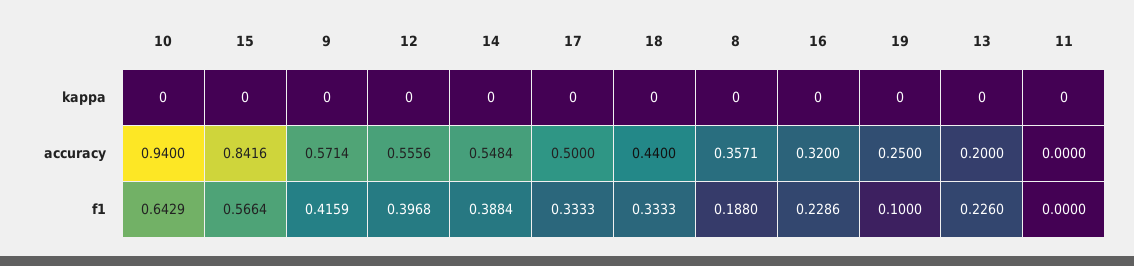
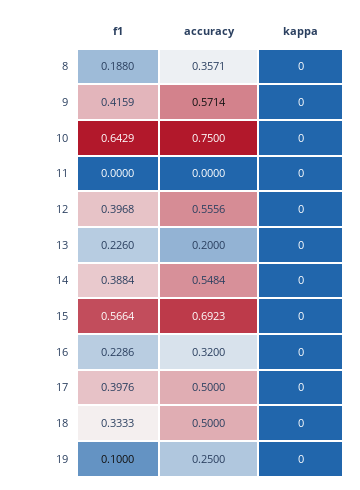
10, accuracy: 0.94 -> 0.75
15, accuracy: 0.8416 -> 0.6923
18, accuracy: 0.44 -> 0.5
17, f1: 0.3333 -> 0.3976

